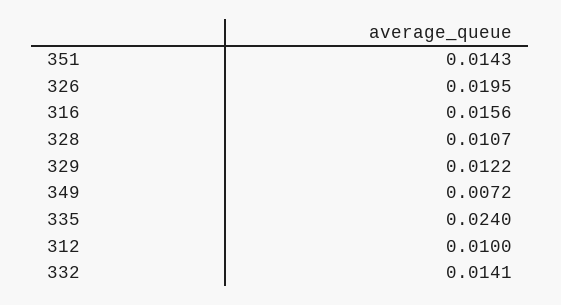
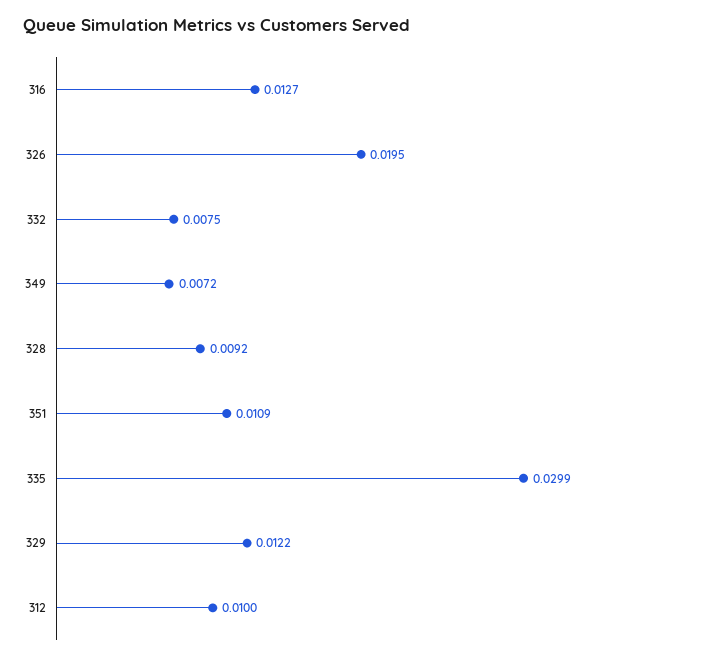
351: 0.0143 -> 0.0109
316: 0.0156 -> 0.0127
328: 0.0107 -> 0.0092
335: 0.024 -> 0.0299
332: 0.0141 -> 0.0075

